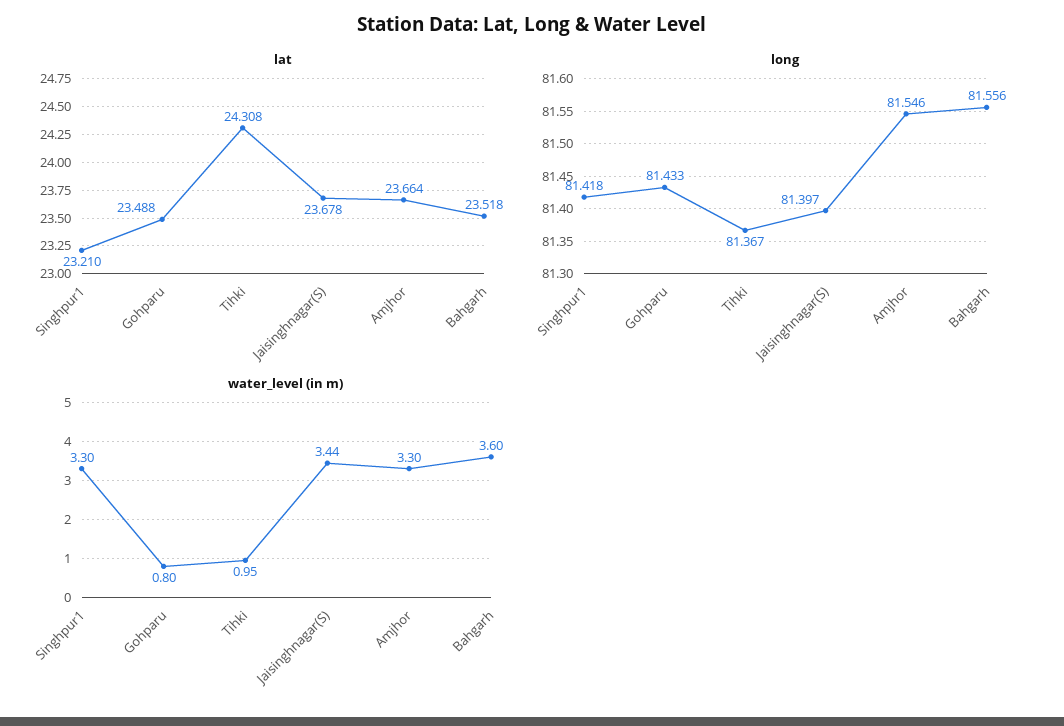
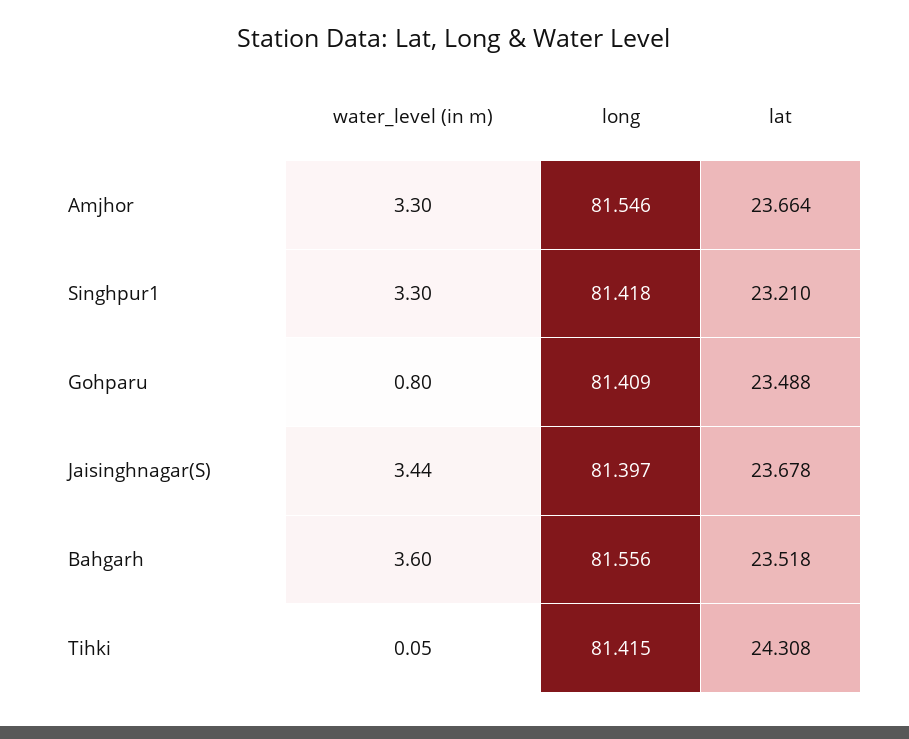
long, Gohparu: 81.433 -> 81.409
long, Tihki: 81.367 -> 81.415
water_level (in m), Tihki: 0.95 -> 0.05

